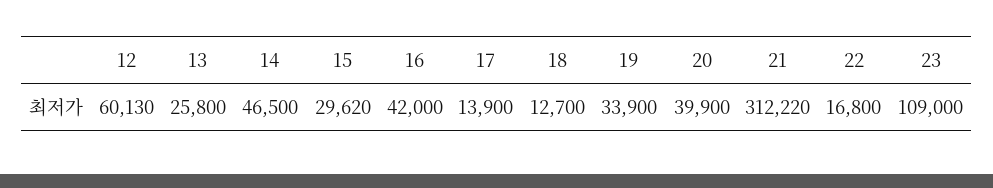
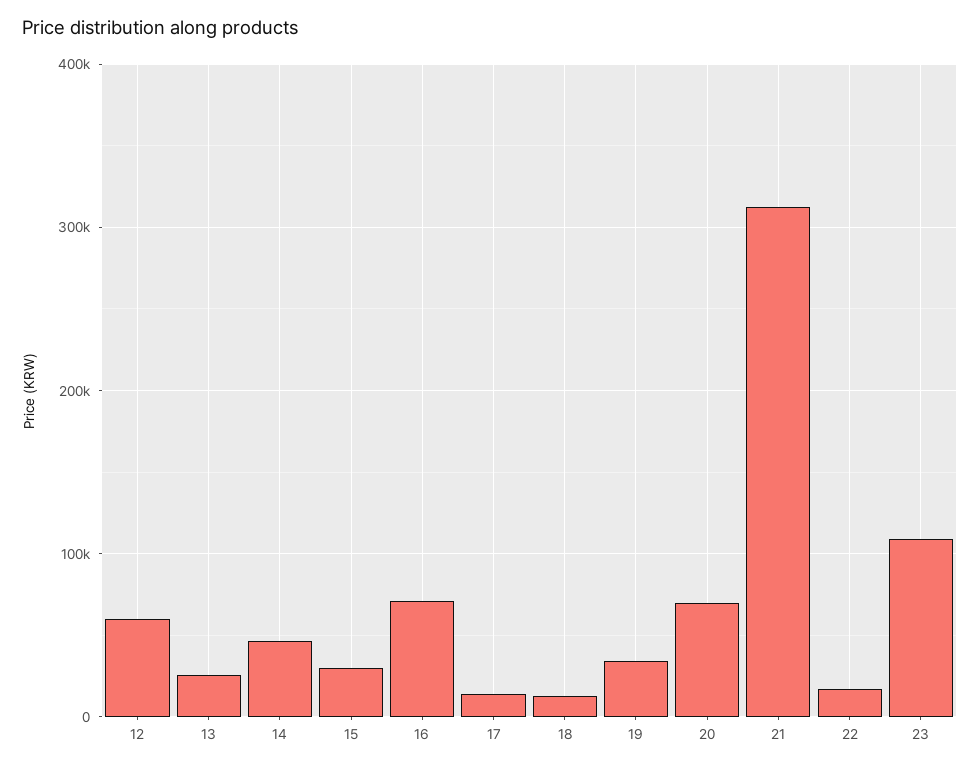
16: 42000 -> 70000
20: 39900 -> 70000

